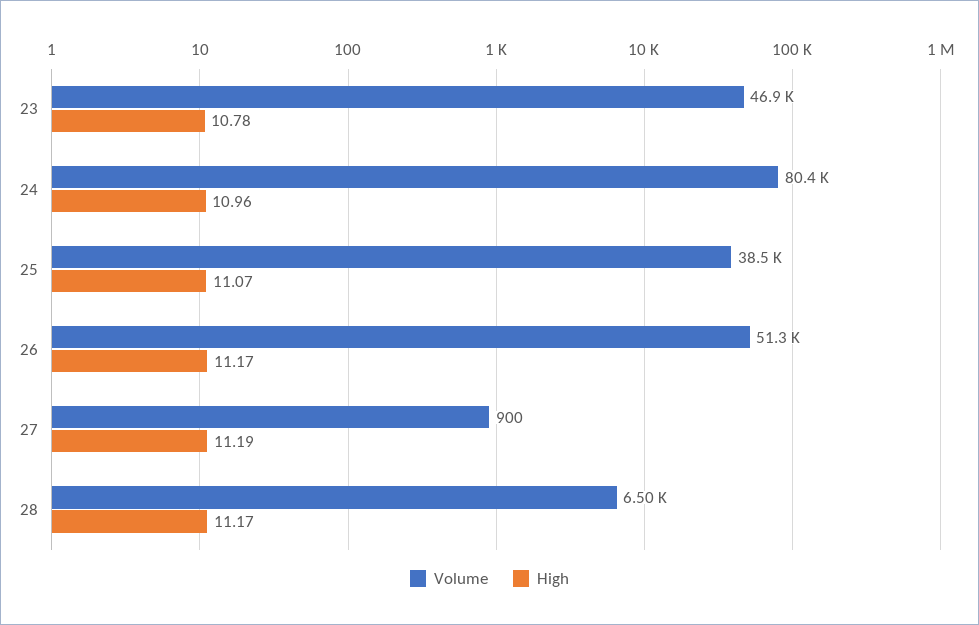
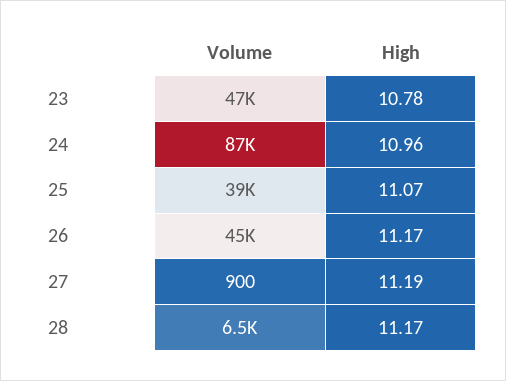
Volume, 24: 80400 -> 87000
Volume, 26: 51300 -> 45000

